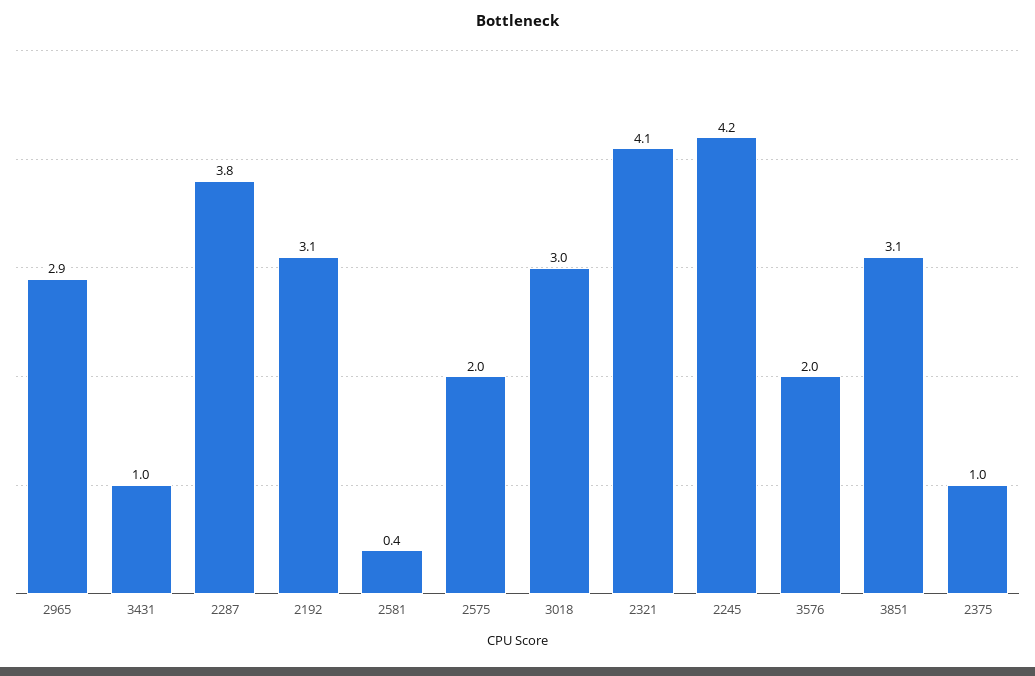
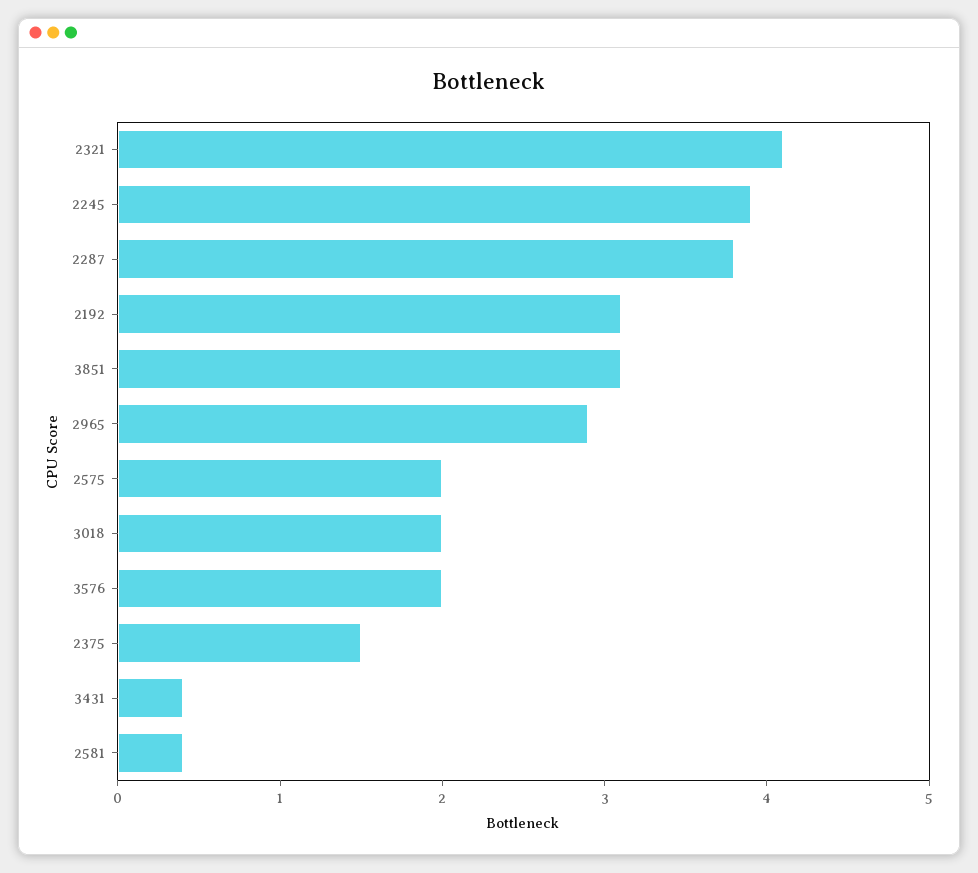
3431: 1 -> 0.4
3018: 3 -> 2
2245: 4.2 -> 3.9
2375: 1 -> 1.5

